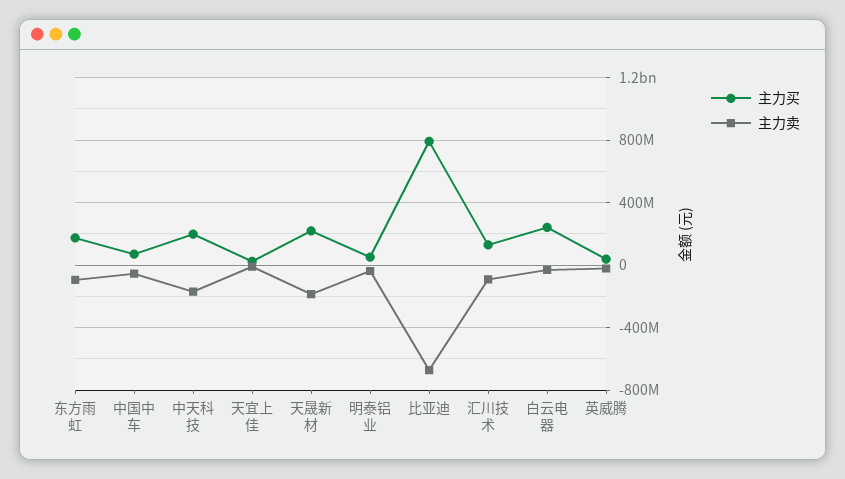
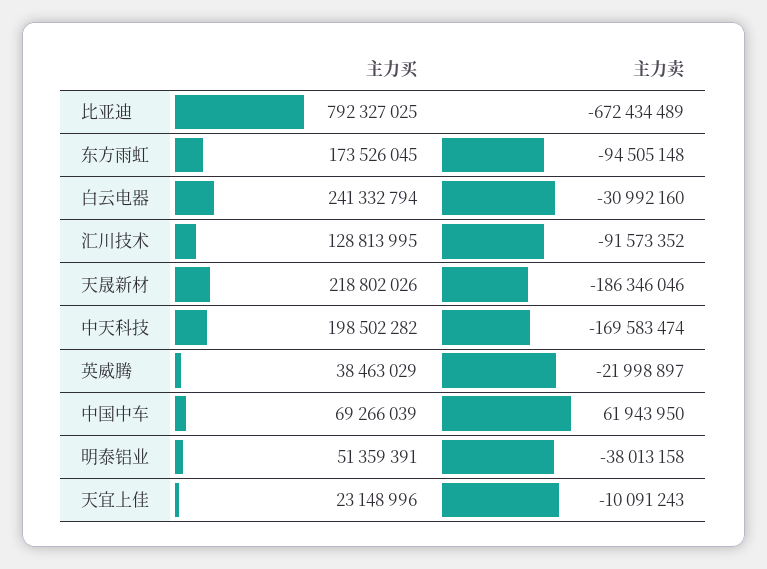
主力卖, 中国中车: -50000000 -> 61943950

